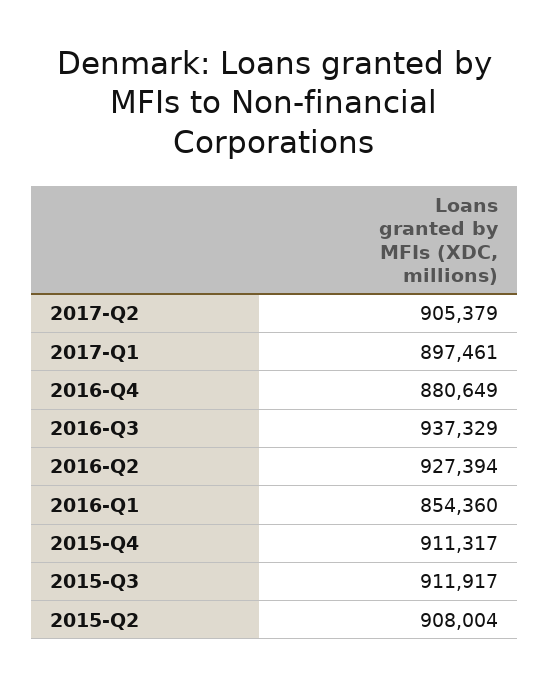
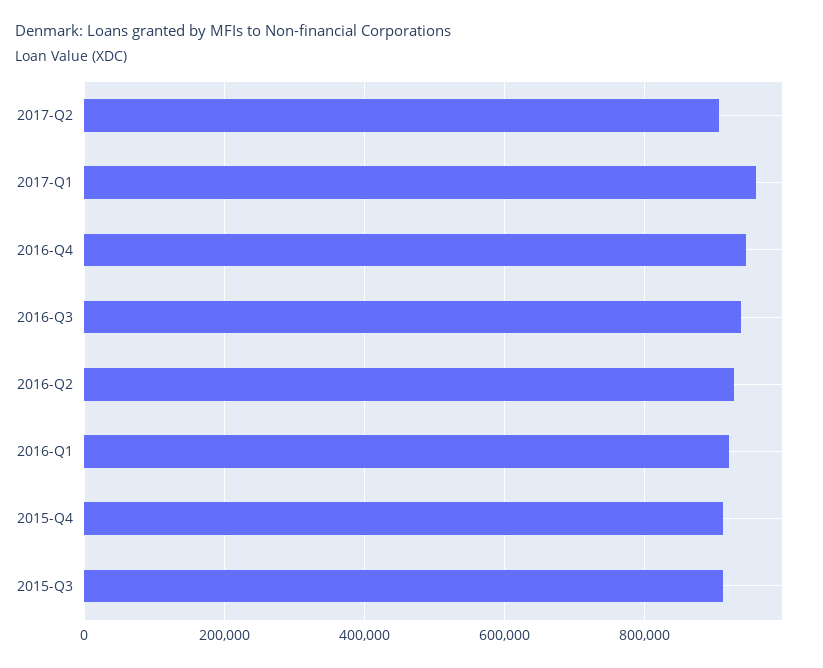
2017-Q1: 897461 -> 960000
2016-Q4: 880649 -> 940000
2016-Q1: 854360 -> 920000
2015-Q2: 908004 -> none

